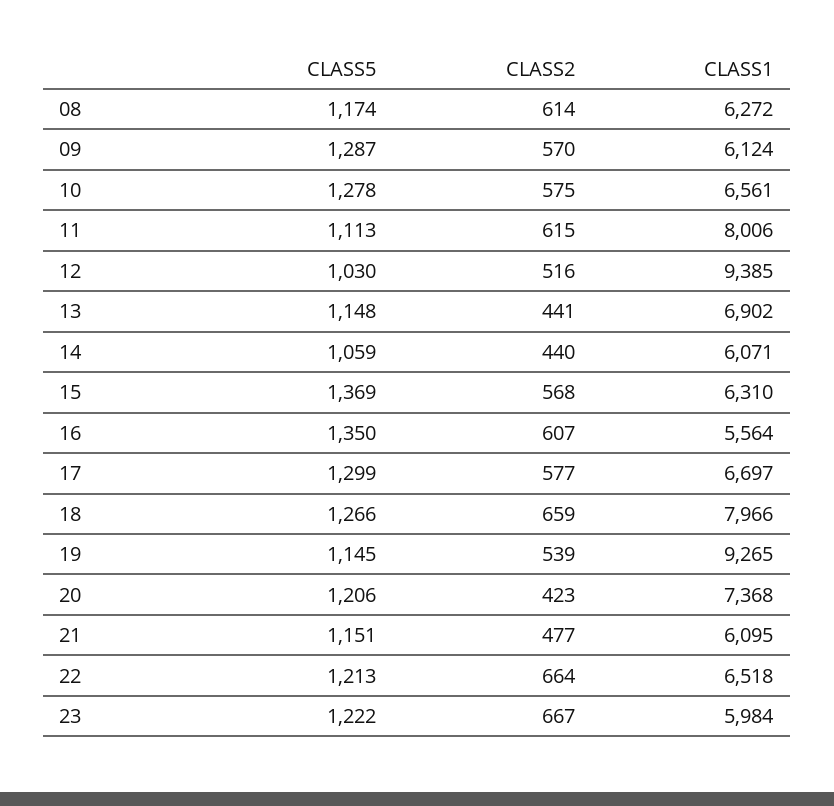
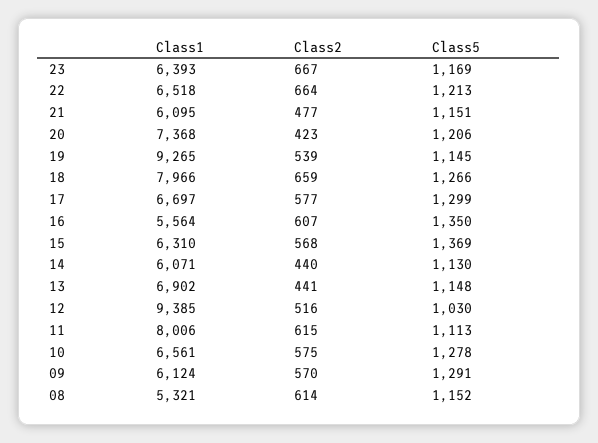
CLASS5, 08: 1174 -> 1152
CLASS1, 08: 6272 -> 5321
CLASS5, 09: 1287 -> 1291
CLASS5, 14: 1059 -> 1130
CLASS5, 23: 1222 -> 1169
CLASS1, 23: 5984 -> 6393

